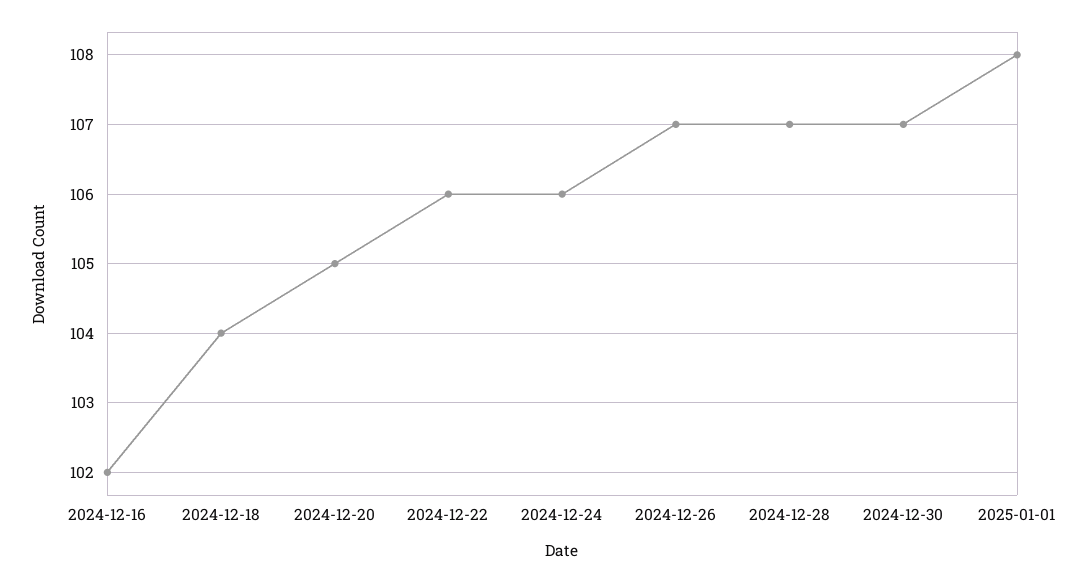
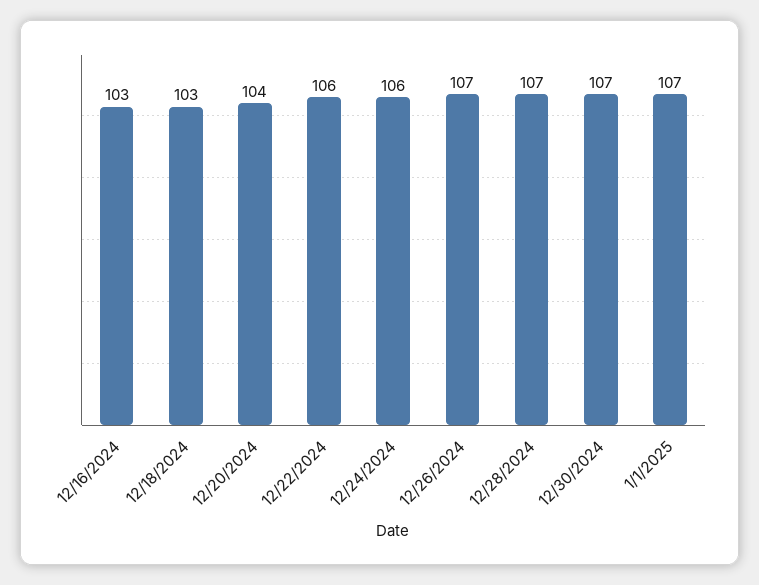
2024-12-16: 102 -> 103
2024-12-18: 104 -> 103
2024-12-20: 105 -> 104
2025-01-01: 108 -> 107

